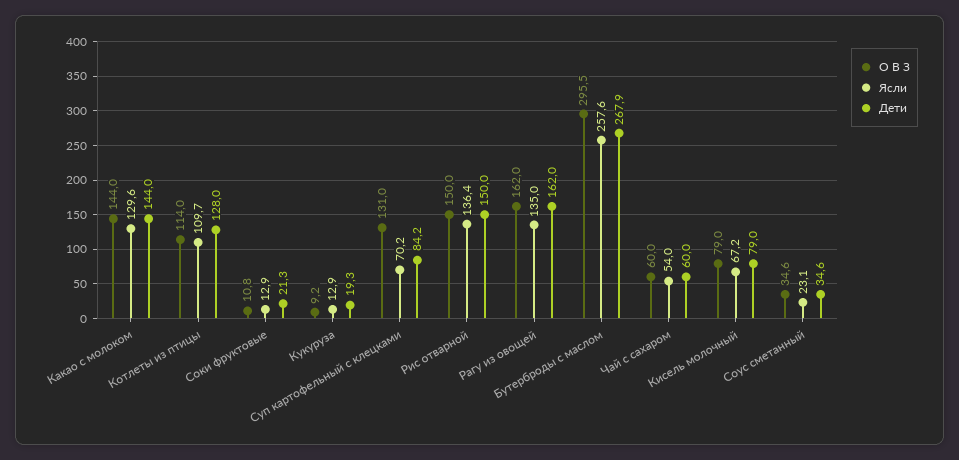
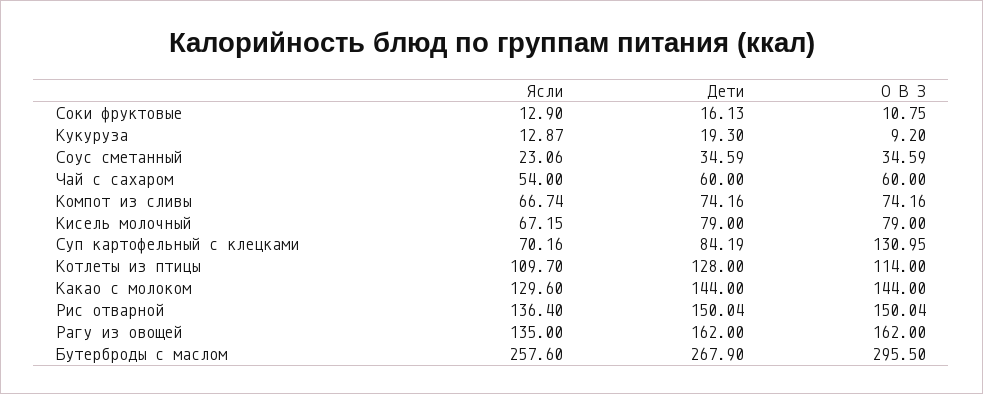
Дети, Соки фруктовые: 21.3 -> 16.13
Ясли, Компот из сливы: none -> 66.74
Дети, Компот из сливы: none -> 74.16
О В З, Компот из сливы: none -> 74.16

